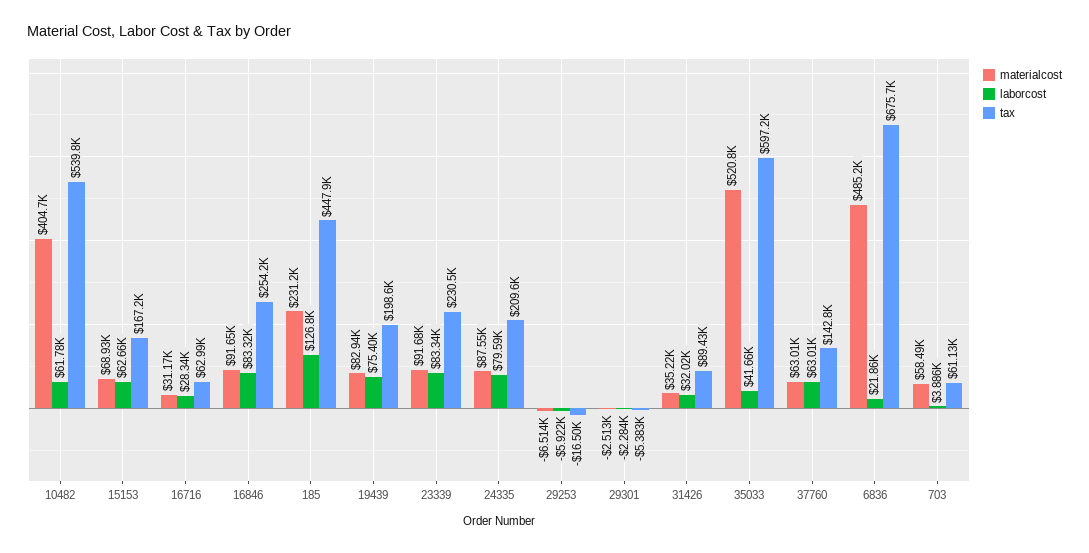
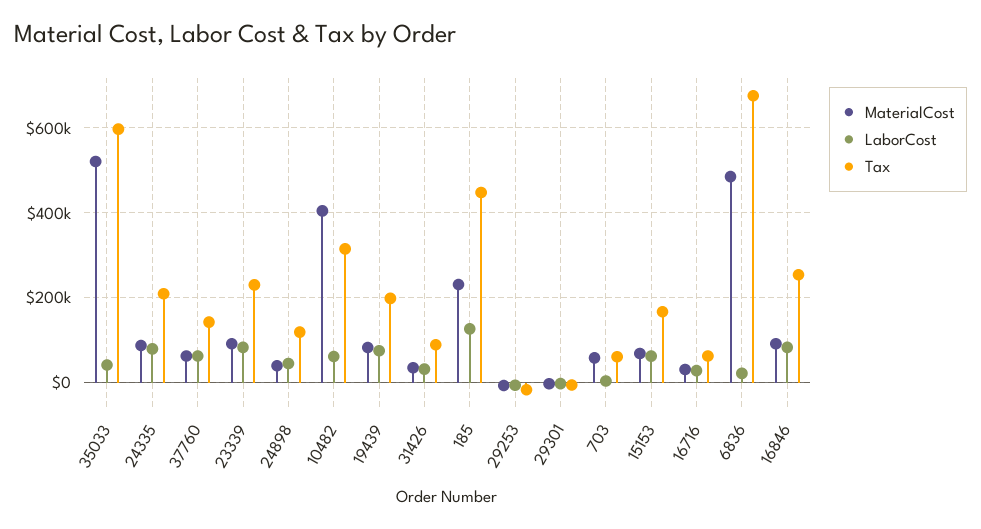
tax, 10482: 539800 -> 320000
materialcost, 24898: none -> 40000
laborcost, 24898: none -> 40000
tax, 24898: none -> 120000

